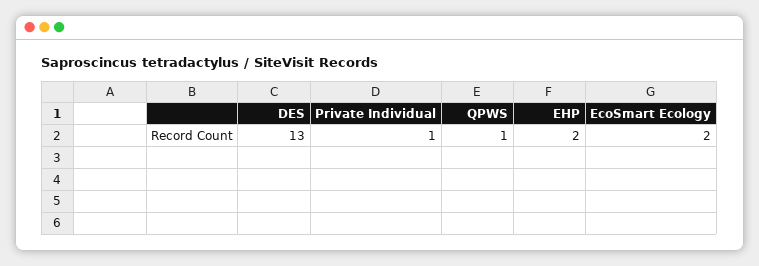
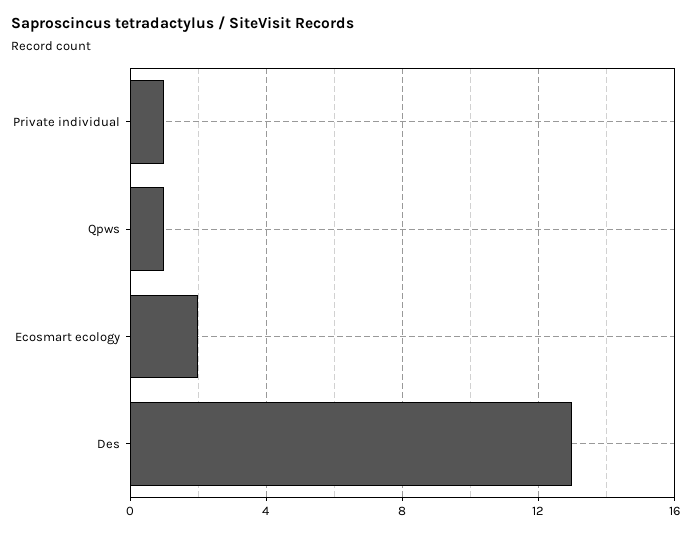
EHP: 2 -> none

